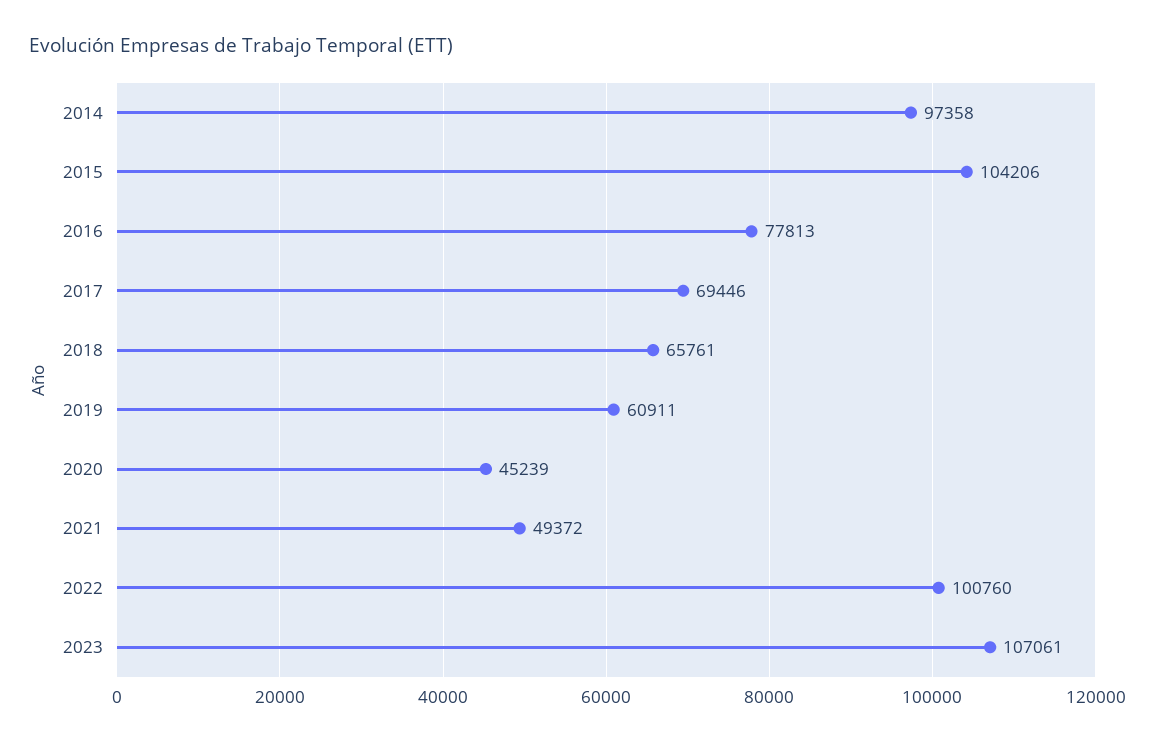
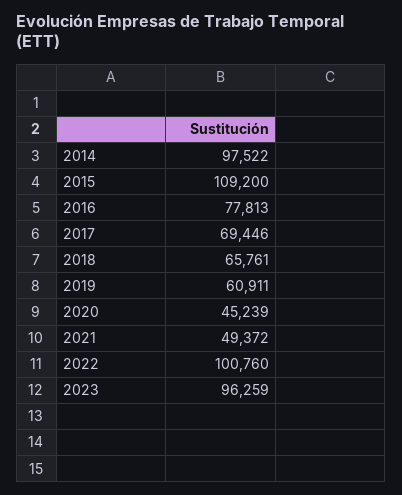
2014: 97358 -> 97522
2015: 104206 -> 109200
2023: 107061 -> 96259

